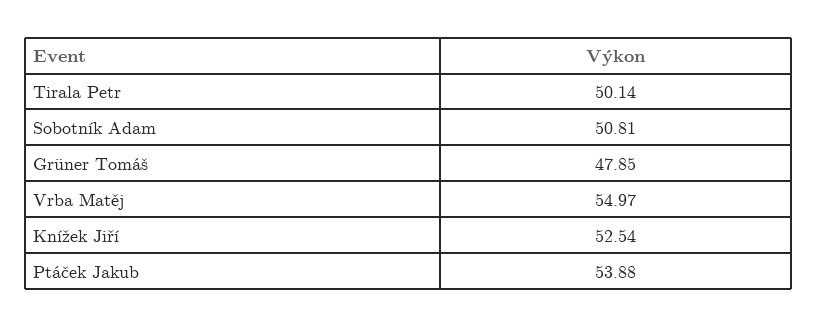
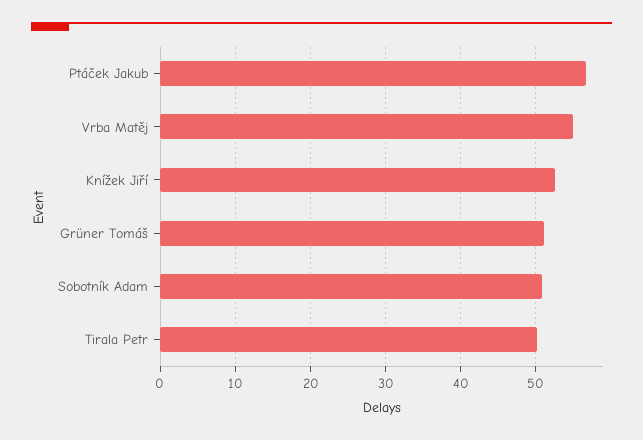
Grüner Tomáš: 47.85 -> 51
Ptáček Jakub: 53.88 -> 57

